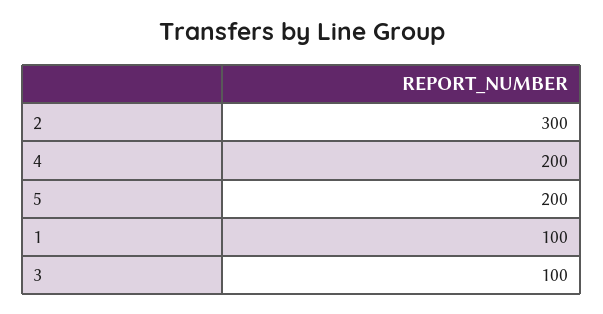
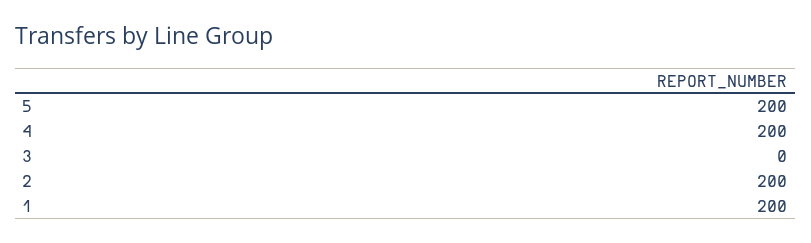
2: 300 -> 200
1: 100 -> 200
3: 100 -> 0

